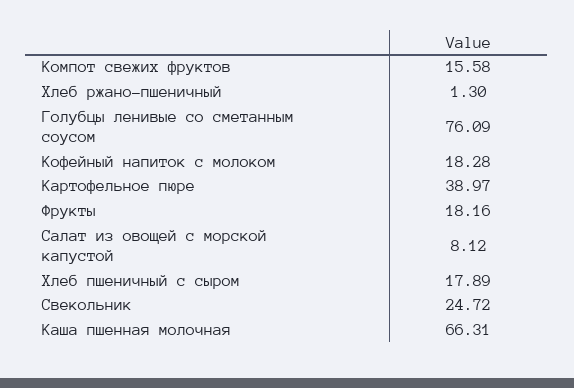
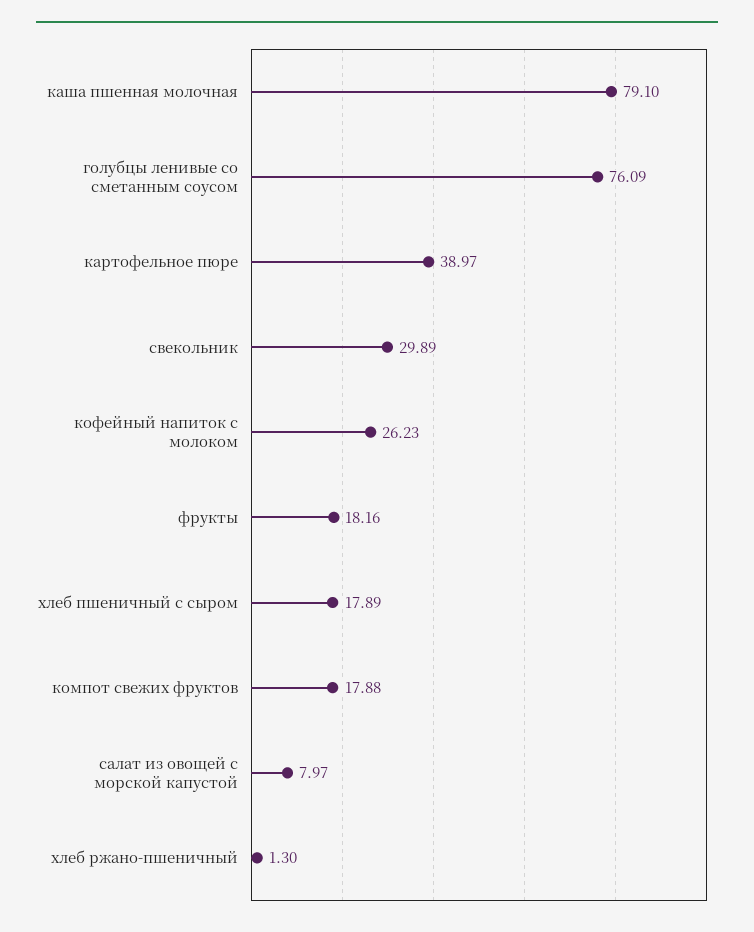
Компот свежих фруктов: 15.58 -> 17.88
Кофейный напиток с молоком: 18.28 -> 26.23
Салат из овощей с морской капустой: 8.12 -> 7.97
Свекольник: 24.72 -> 29.89
Каша пшенная молочная: 66.31 -> 79.1

